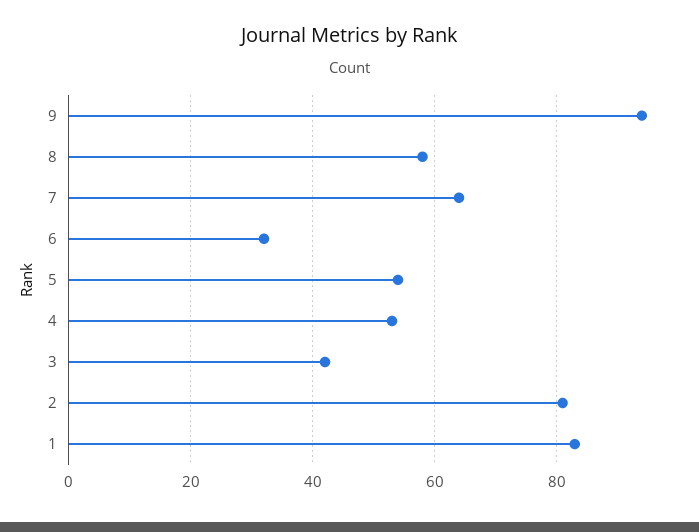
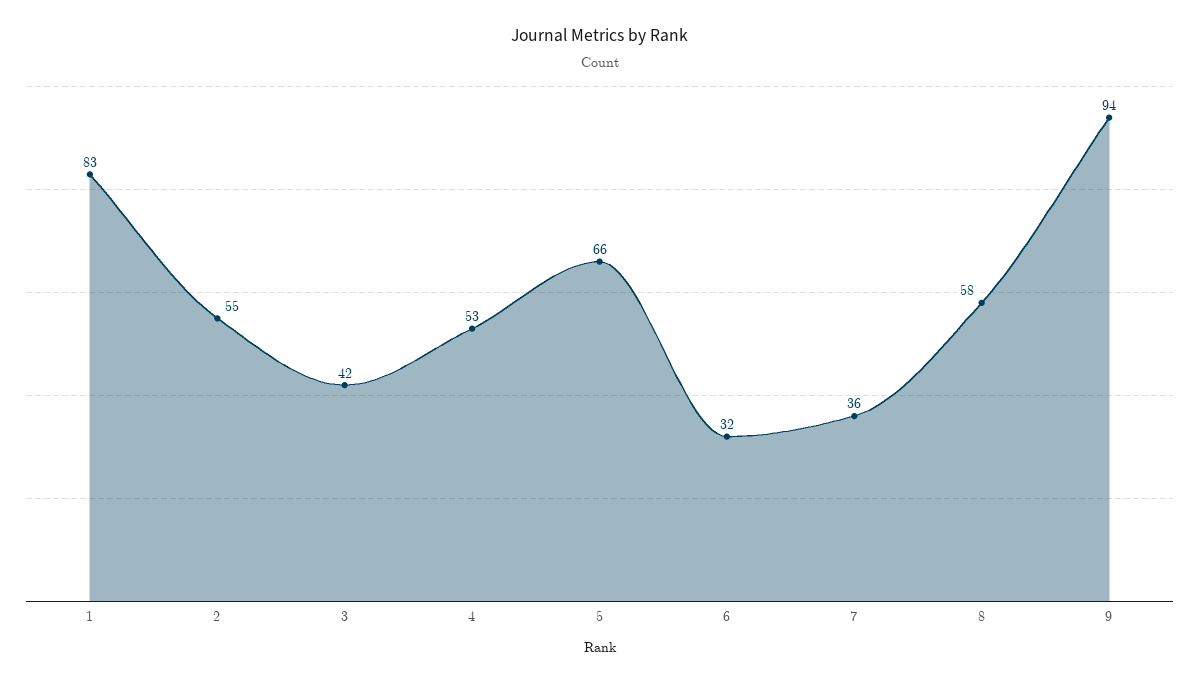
7: 65 -> 36
5: 55 -> 66
2: 80 -> 55

